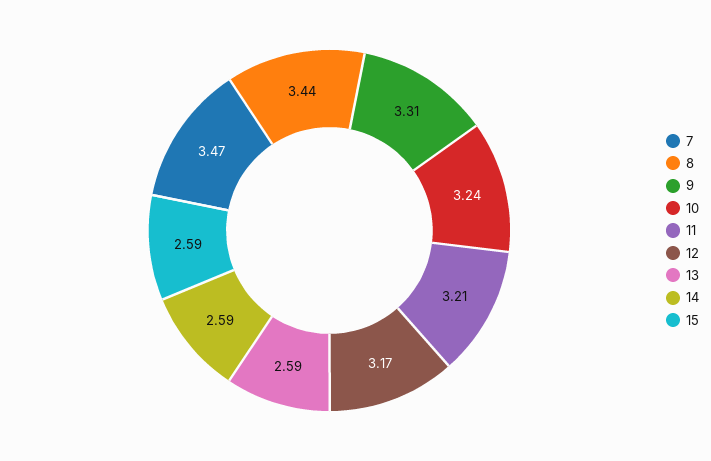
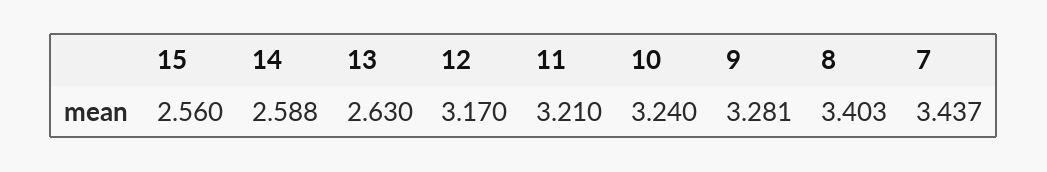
7: 3.47 -> 3.437
8: 3.44 -> 3.403
9: 3.31 -> 3.281
13: 2.59 -> 2.63
15: 2.59 -> 2.56

